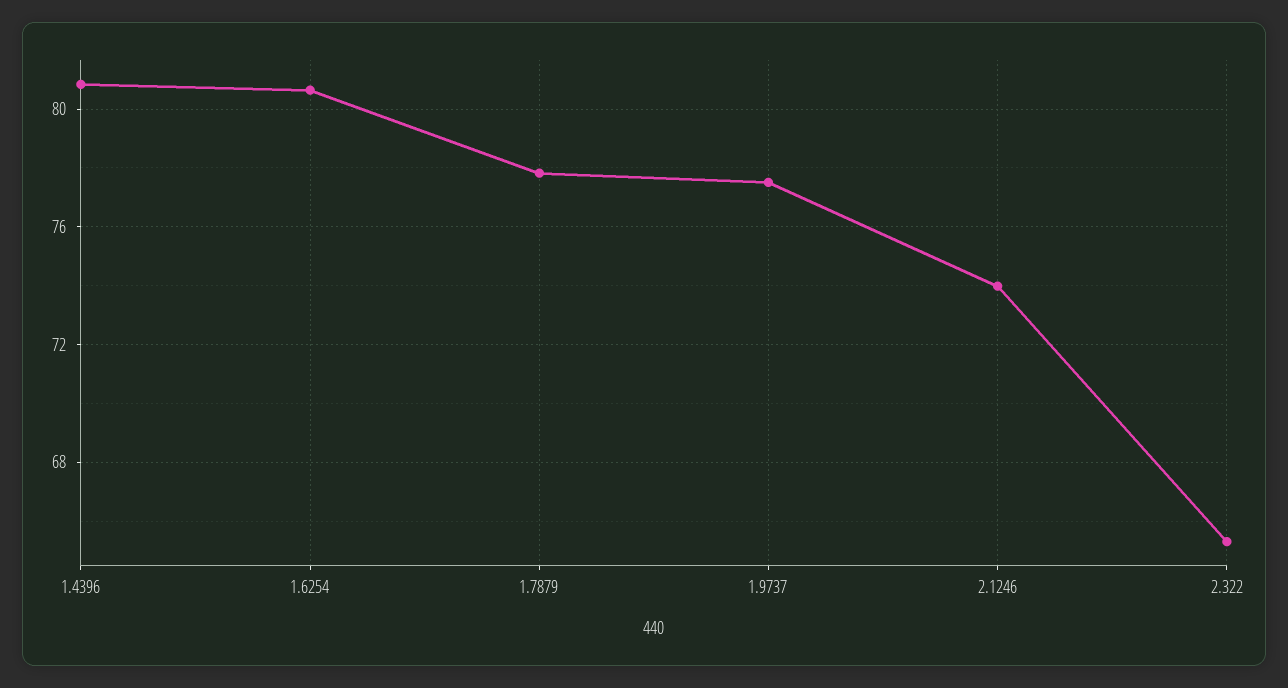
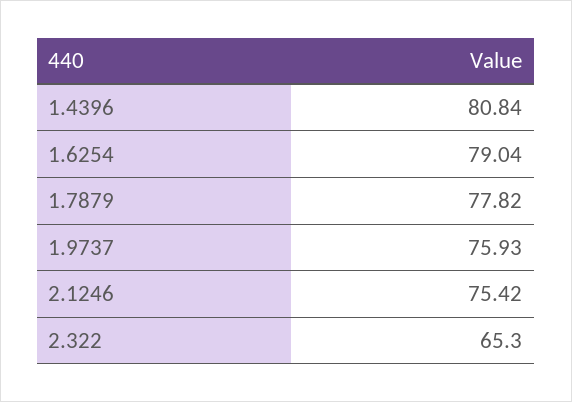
1.6254: 80.5 -> 79.04
1.9737: 77.5 -> 75.93
2.1246: 74 -> 75.42

